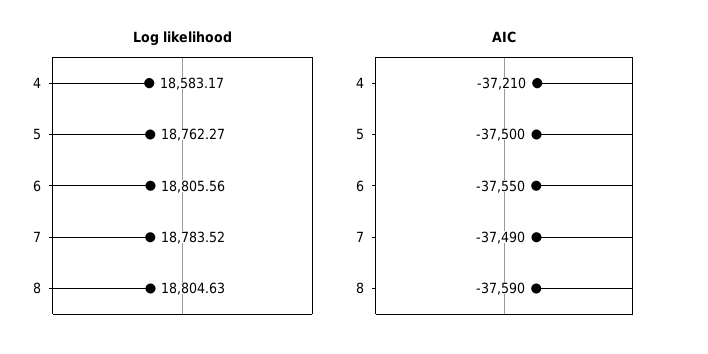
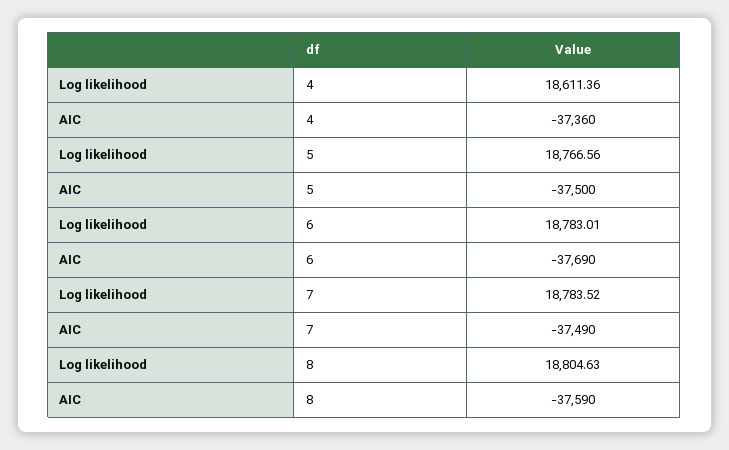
Log likelihood, 4: 18583.17 -> 18611.36
Log likelihood, 5: 18762.27 -> 18766.56
Log likelihood, 6: 18805.56 -> 18783.01
AIC, 4: -37210 -> -37360
AIC, 6: -37550 -> -37690

